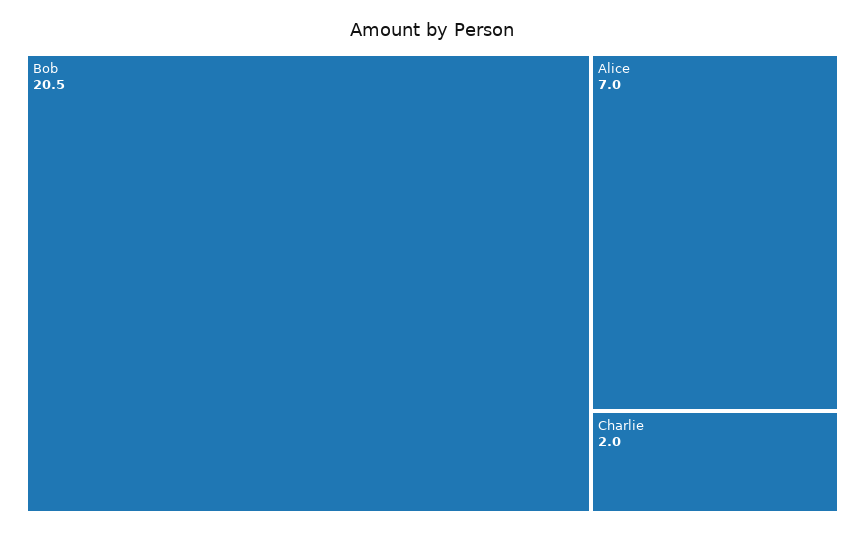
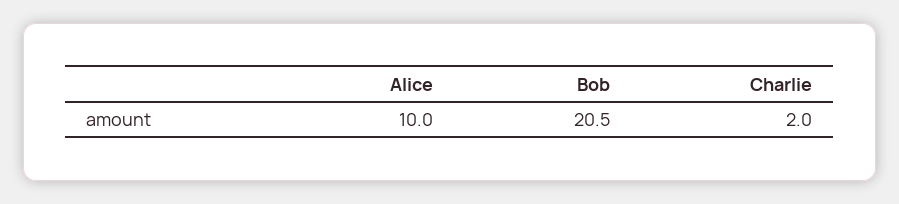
Alice: 7 -> 10

